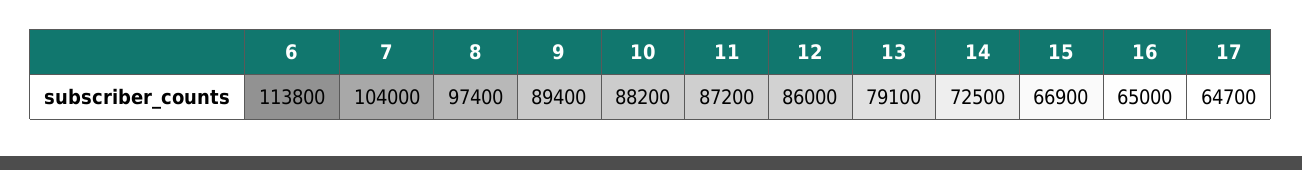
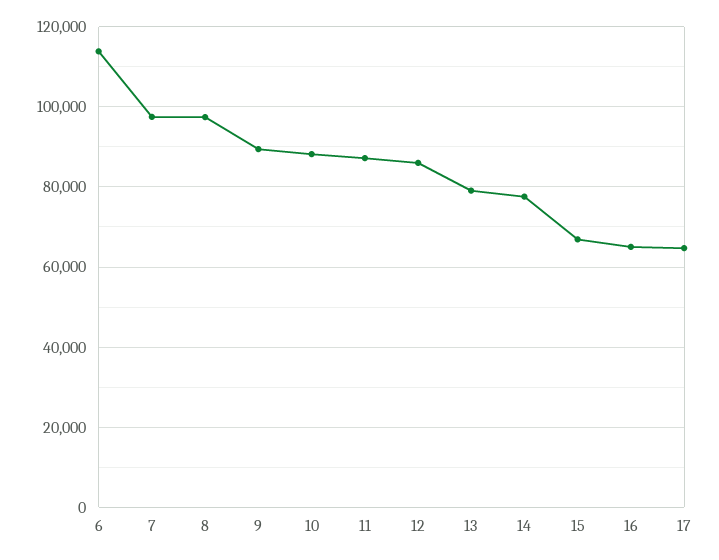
7: 104000 -> 98000
14: 72500 -> 78000

